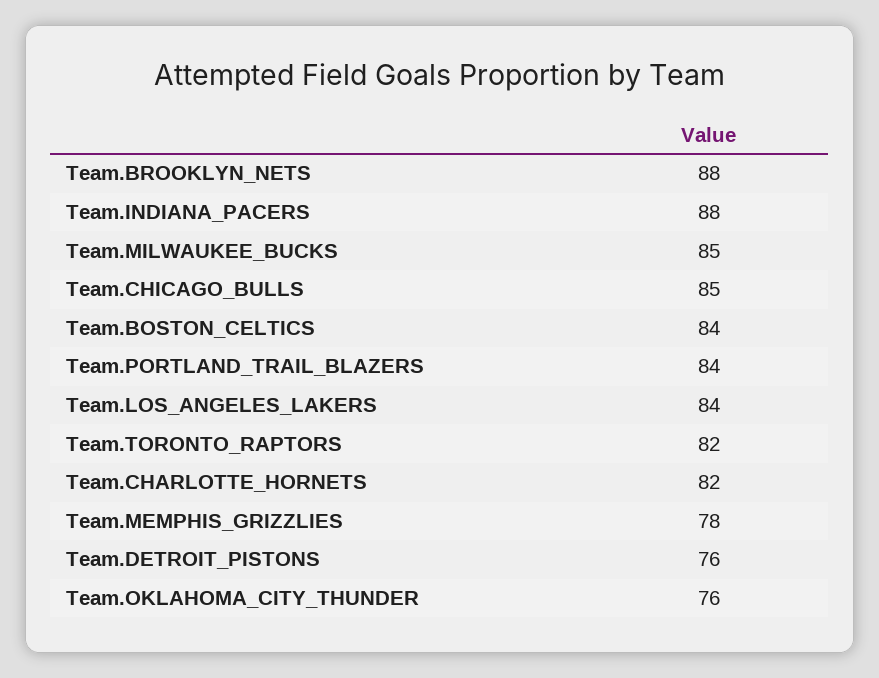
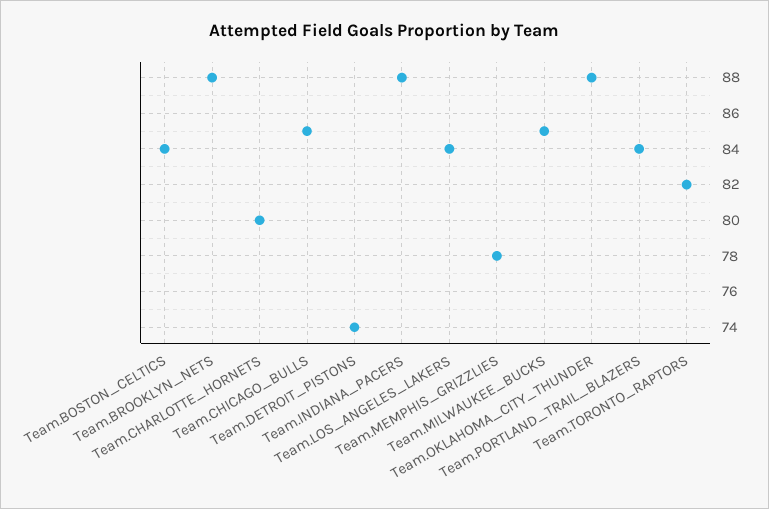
Team.CHARLOTTE_HORNETS: 82 -> 80
Team.DETROIT_PISTONS: 76 -> 74
Team.OKLAHOMA_CITY_THUNDER: 76 -> 88

